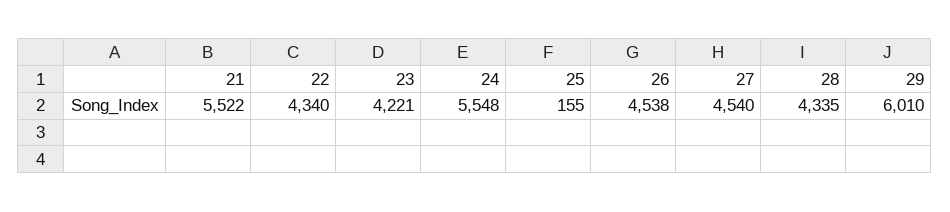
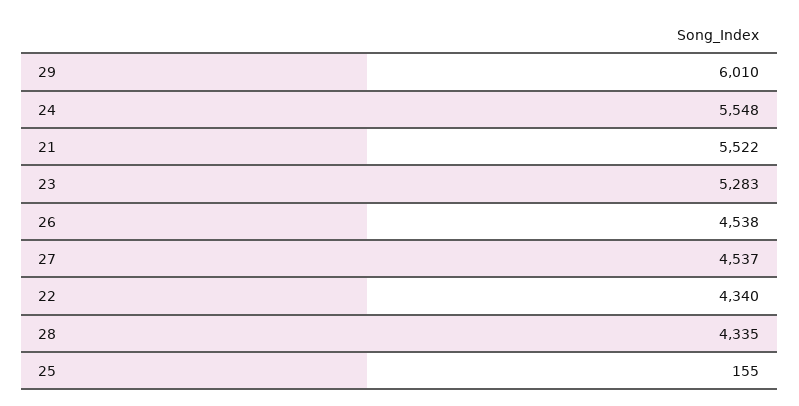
23: 4221 -> 5283
27: 4540 -> 4537

